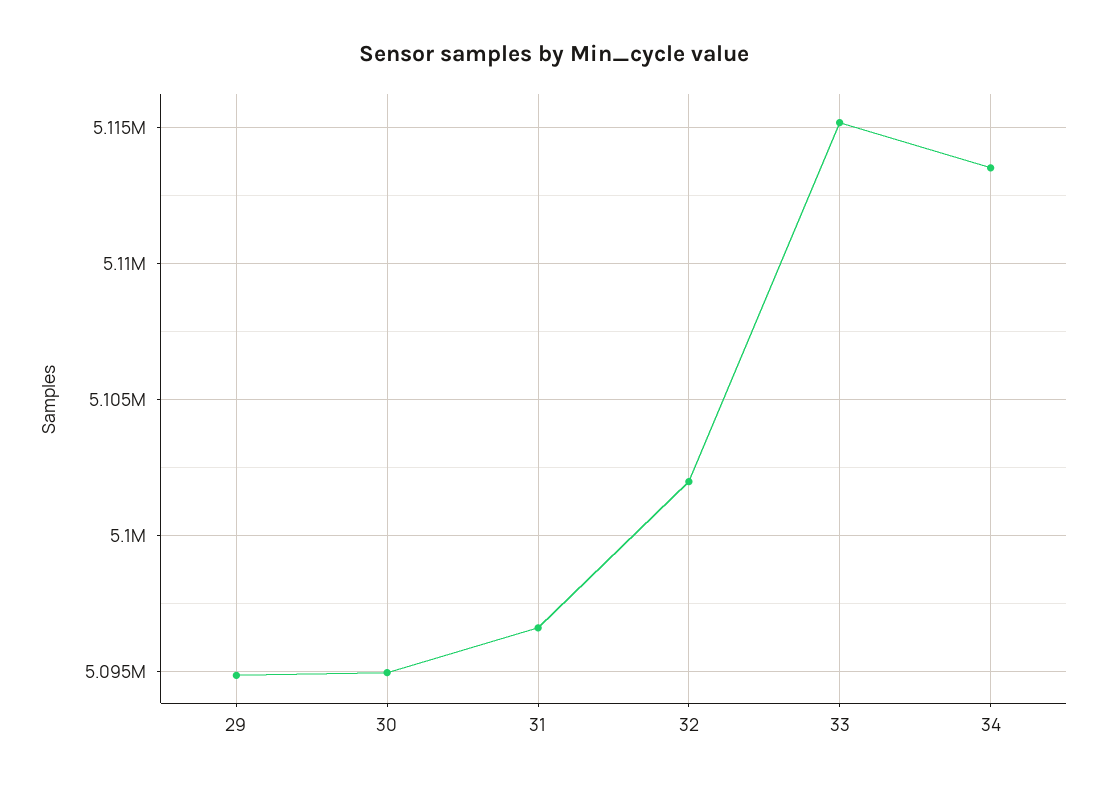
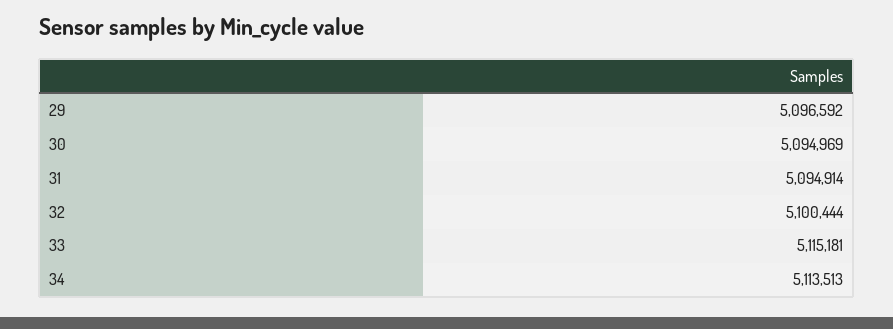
29: 5095000 -> 5096592
31: 5096500 -> 5094914
32: 5102000 -> 5100444

